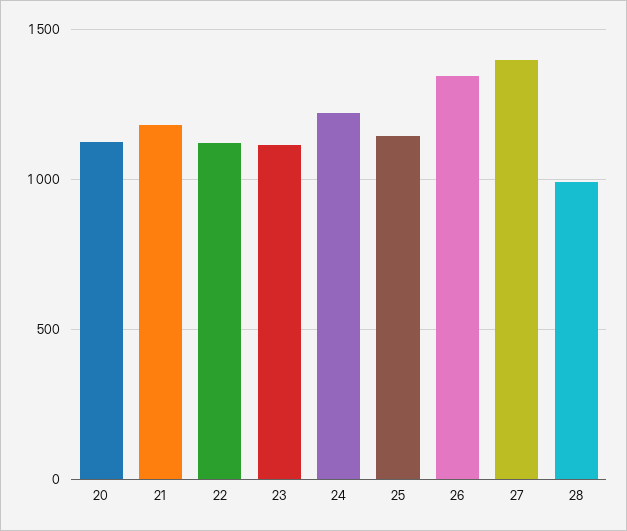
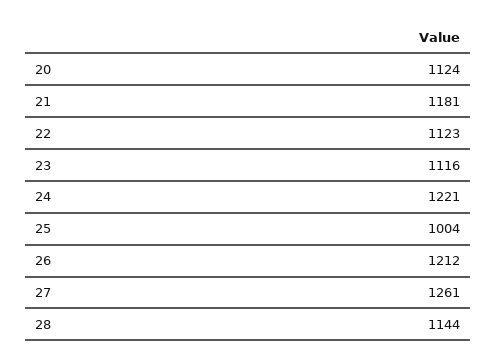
25: 1150 -> 1004
26: 1350 -> 1212
27: 1400 -> 1261
28: 1000 -> 1144

